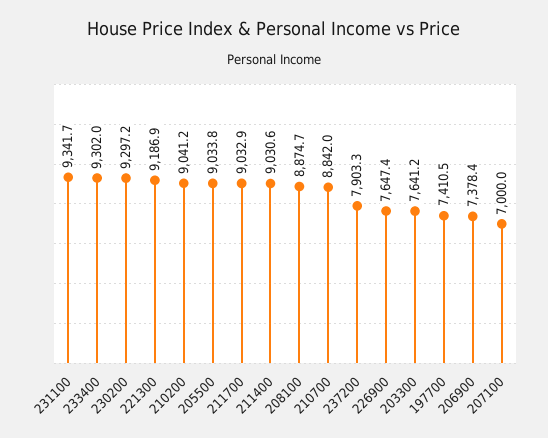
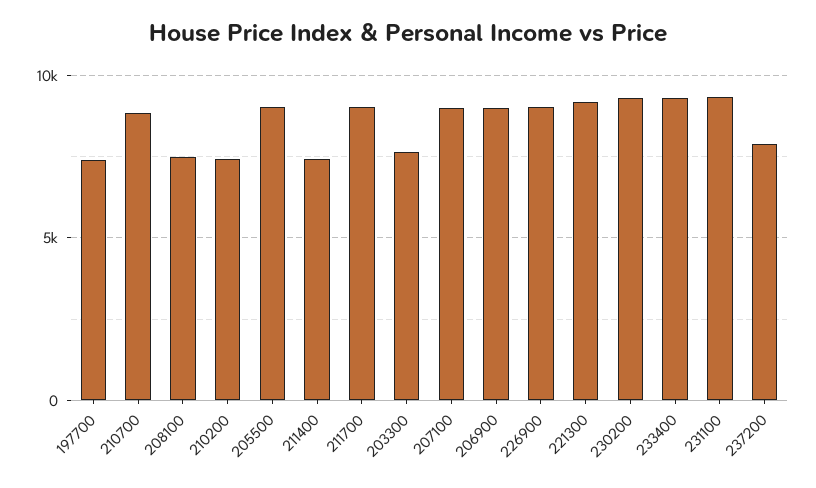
210200: 9041.2 -> 7500
211400: 9030.6 -> 7500
208100: 8874.7 -> 7500
226900: 7647.4 -> 9000
206900: 7378.4 -> 9000
207100: 7000 -> 9000

